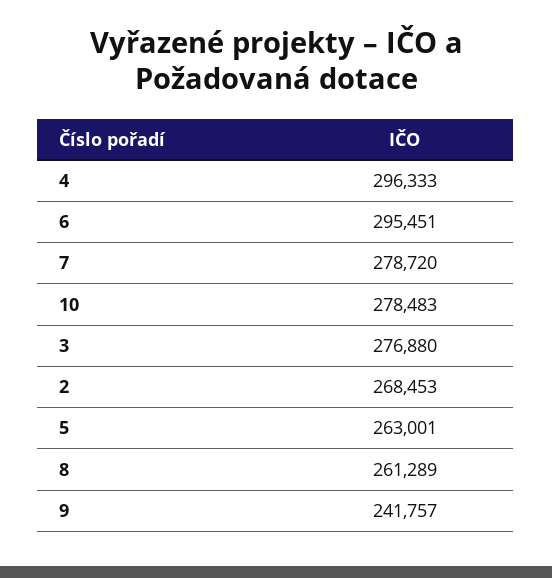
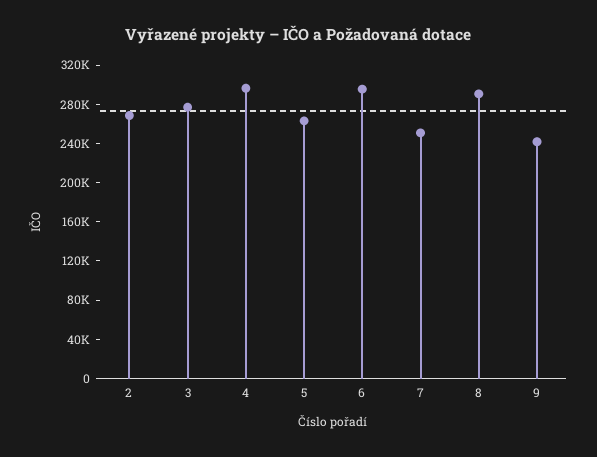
7: 278720 -> 250000
10: 278483 -> none
8: 261289 -> 290000

